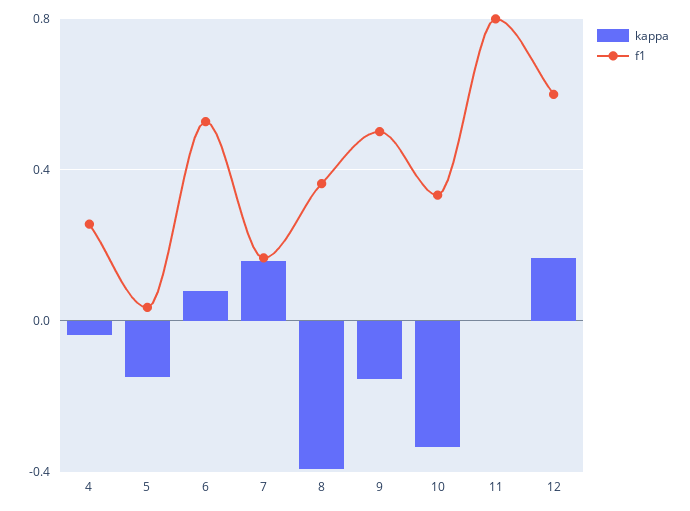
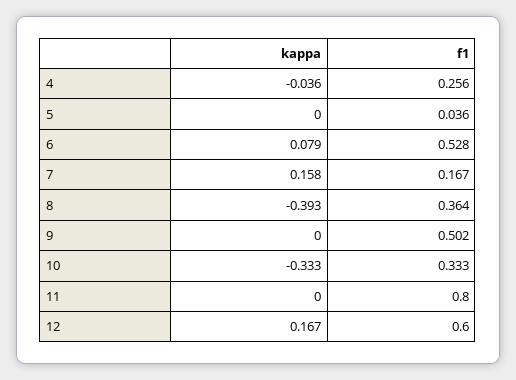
kappa, 5: -0.15 -> 0
kappa, 9: -0.15 -> 0

